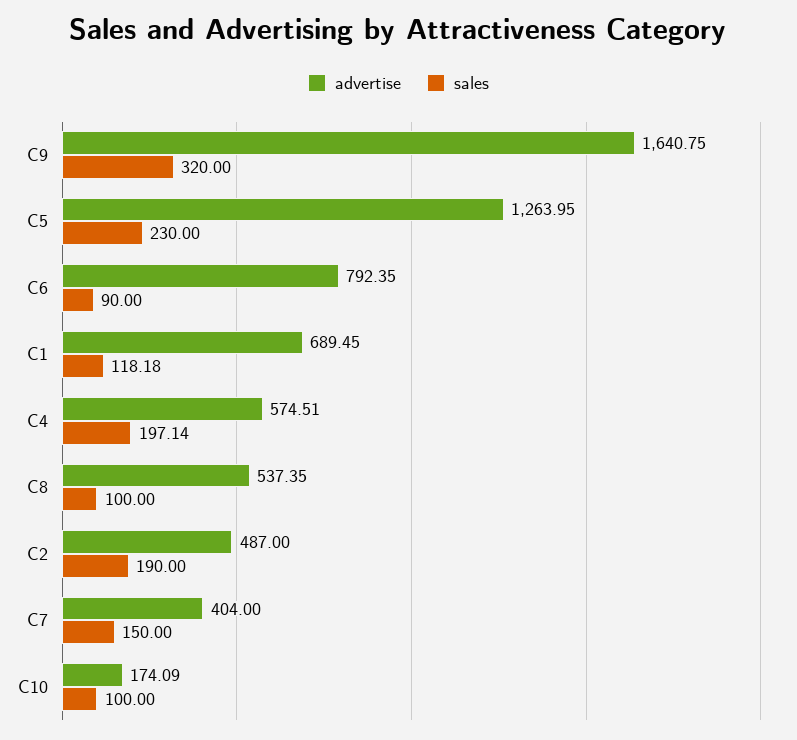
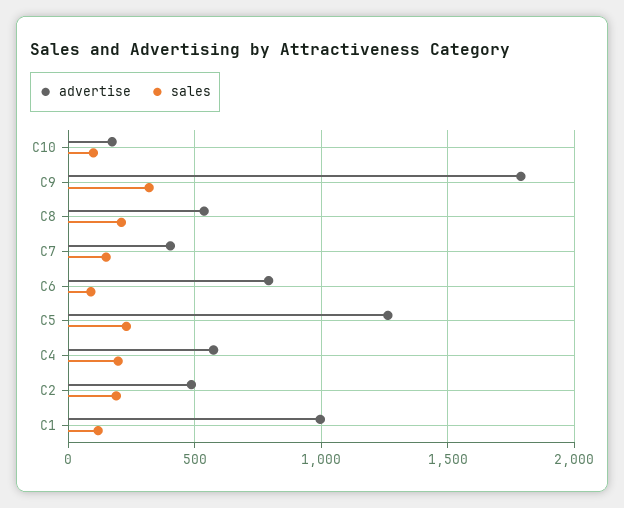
advertise, C9: 1640.75 -> 1800
advertise, C1: 689.45 -> 1000
sales, C8: 100 -> 200

